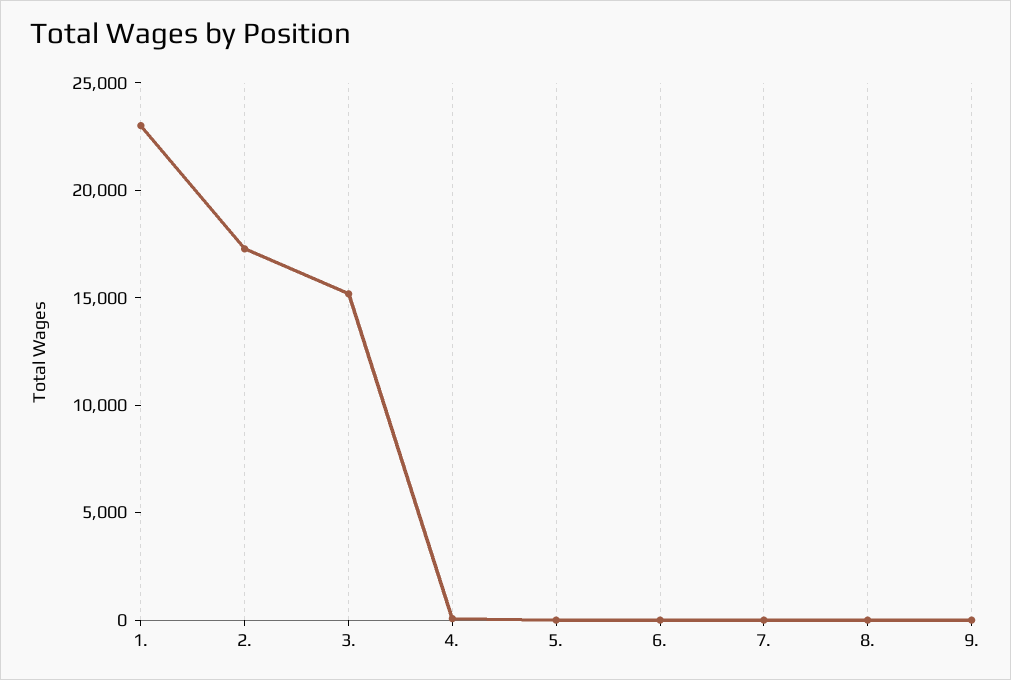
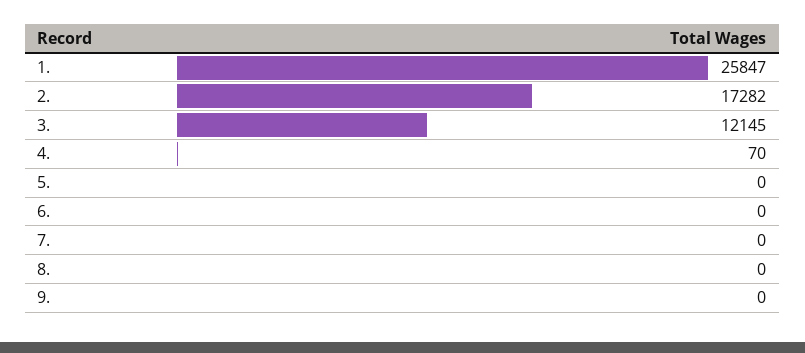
1.: 23000 -> 25847
3.: 15000 -> 12145

